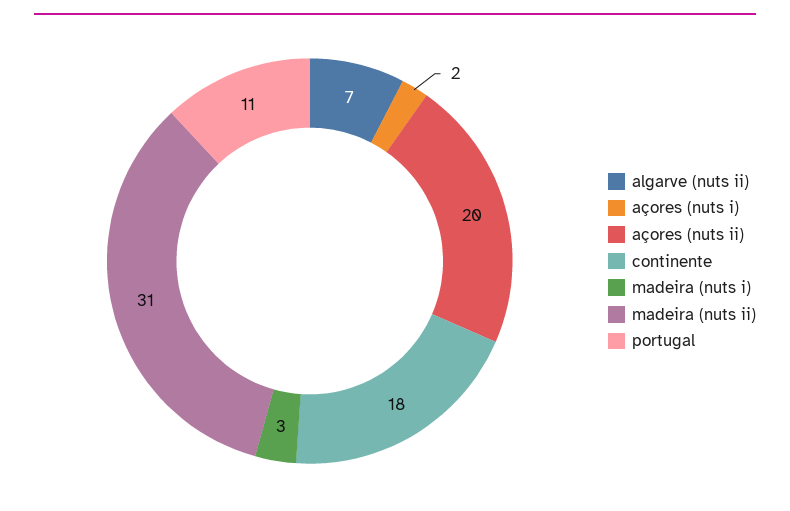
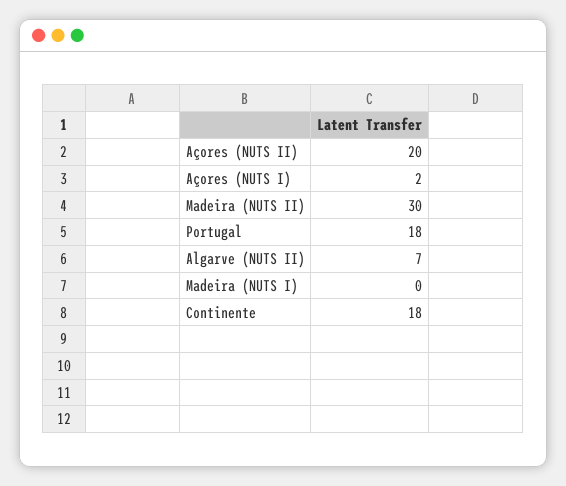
madeira (nuts i): 3 -> 0
madeira (nuts ii): 31 -> 30
portugal: 11 -> 18

